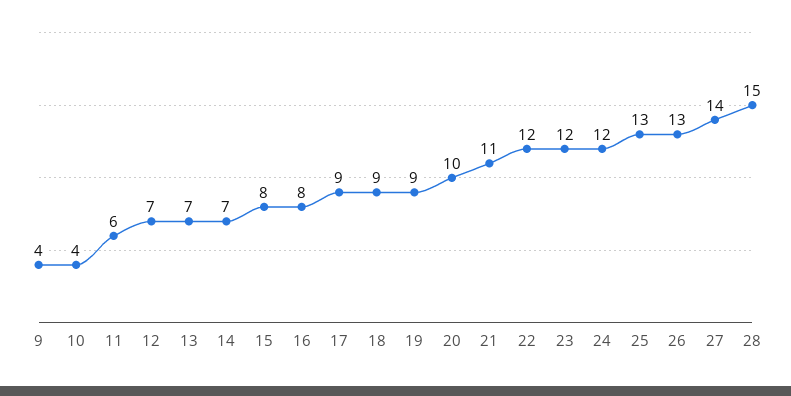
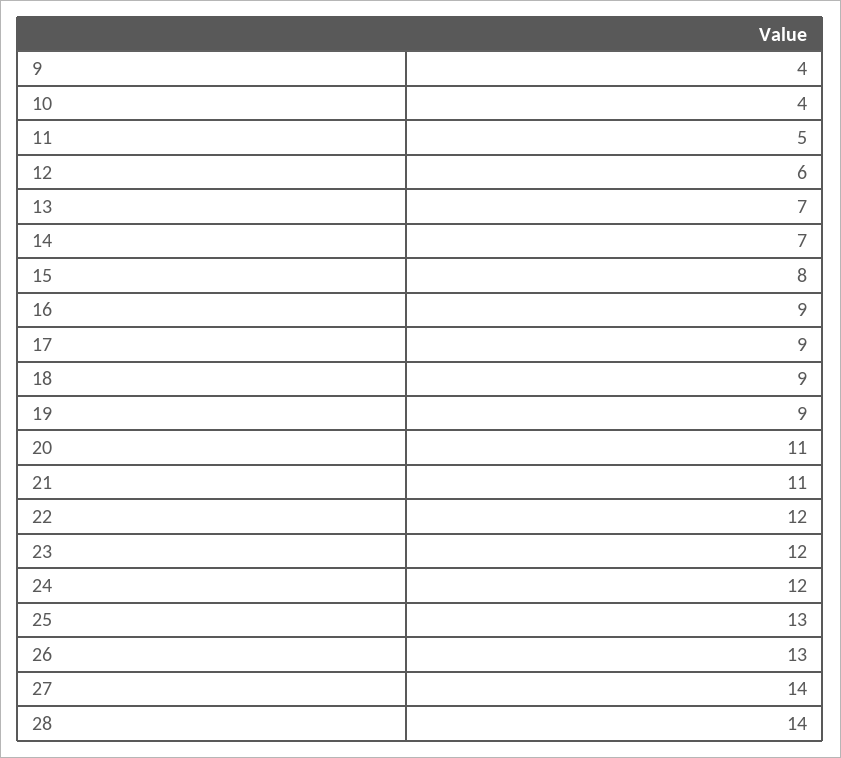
11: 6 -> 5
12: 7 -> 6
16: 8 -> 9
20: 10 -> 11
28: 15 -> 14

